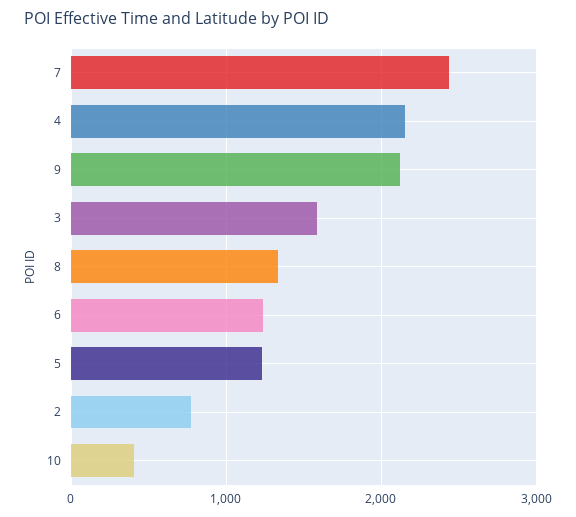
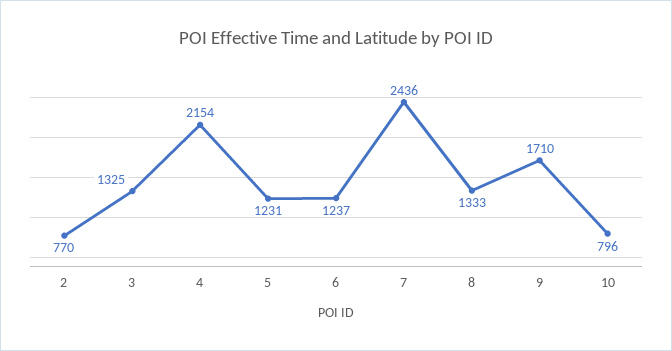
9: 2100 -> 1710
3: 1600 -> 1325
10: 400 -> 796

